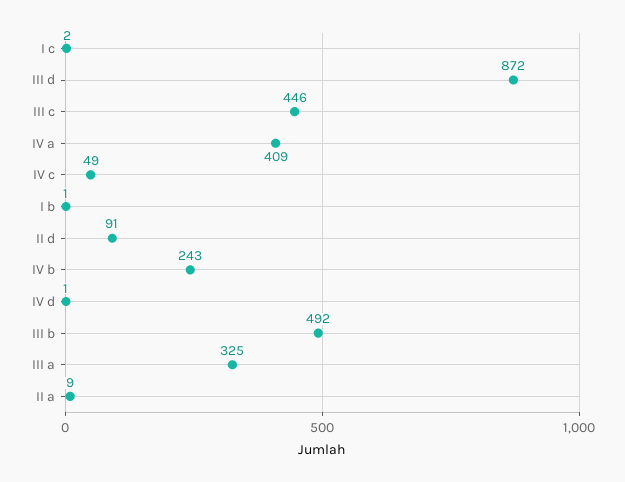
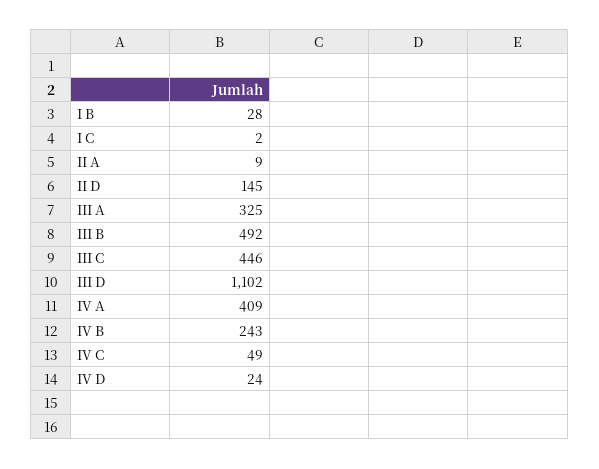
III d: 872 -> 1102
I b: 1 -> 28
II d: 91 -> 145
IV d: 1 -> 24

